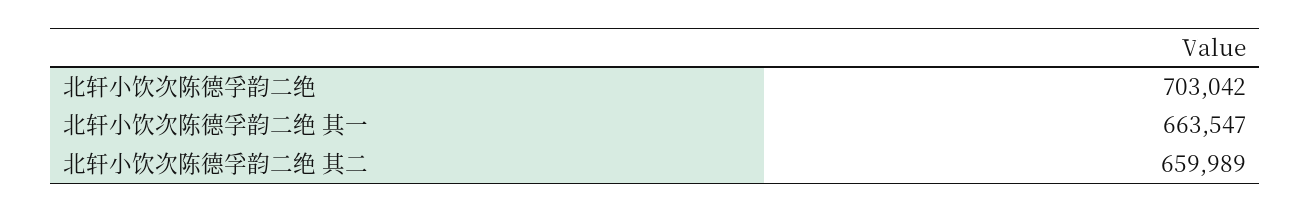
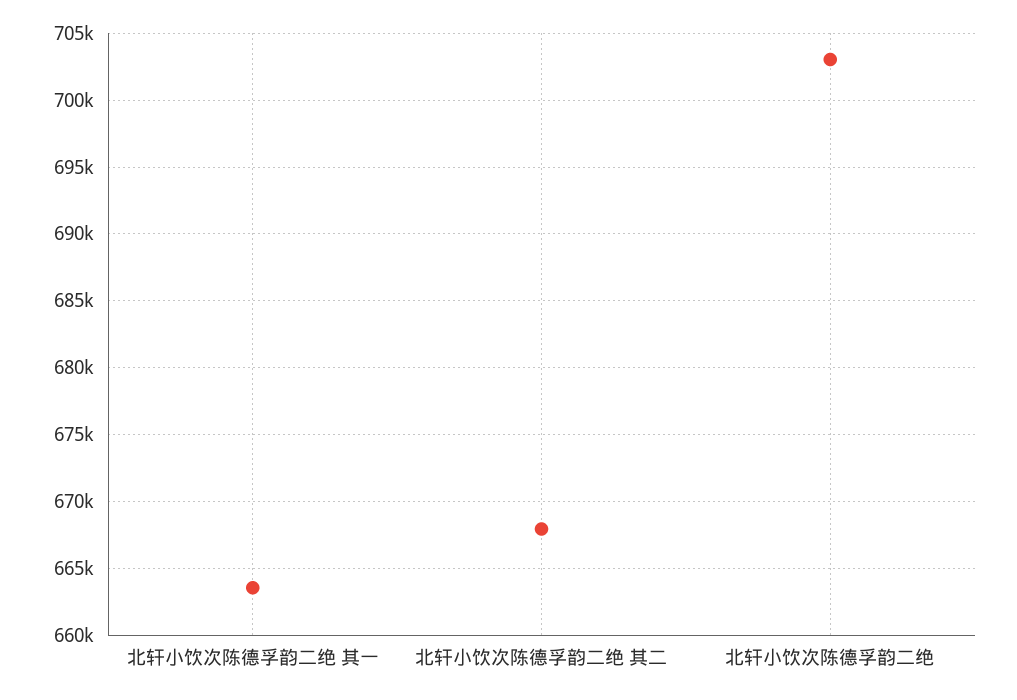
北轩小饮次陈德孚韵二绝 其二: 659989 -> 668000

